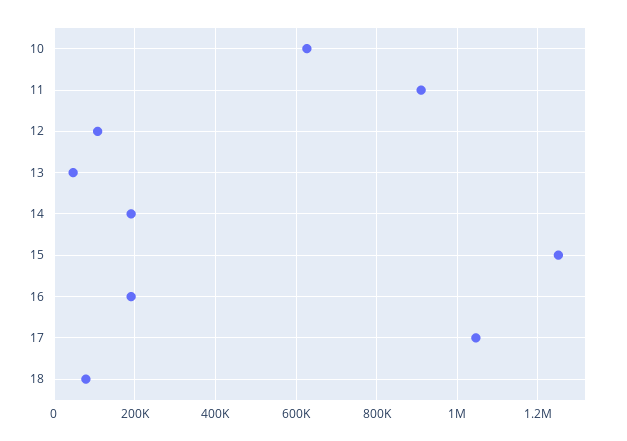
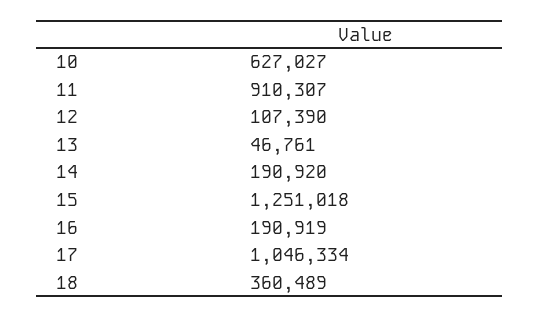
18: 80000 -> 360489

